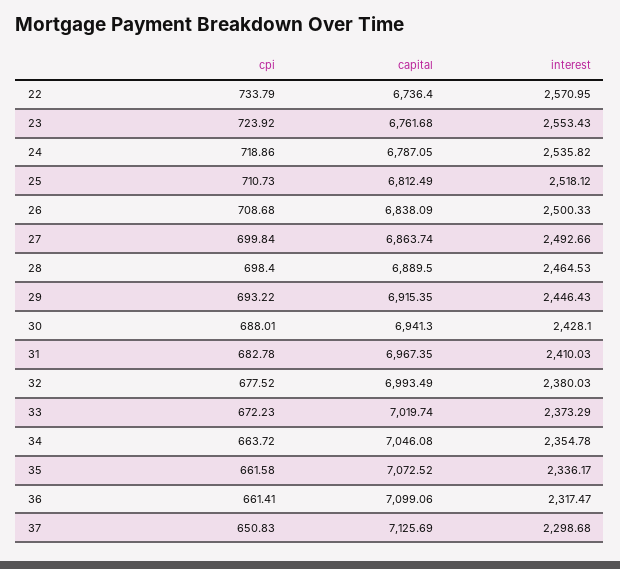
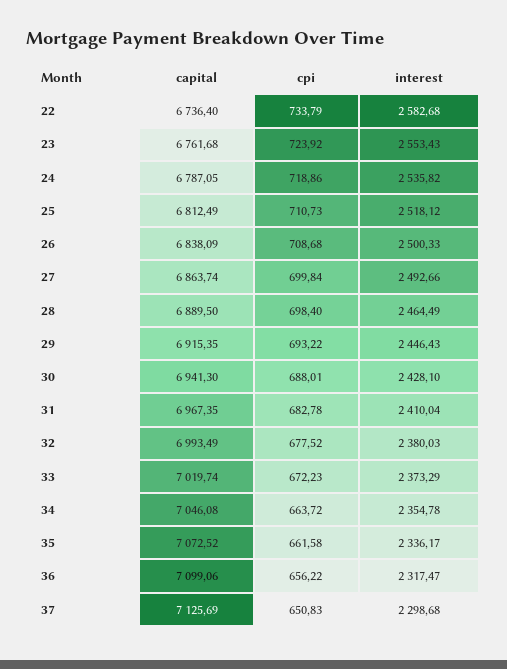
interest, 22: 2570.95 -> 2582.68
interest, 28: 2464.53 -> 2464.49
interest, 31: 2410.03 -> 2410.04
cpi, 36: 661.41 -> 656.22

